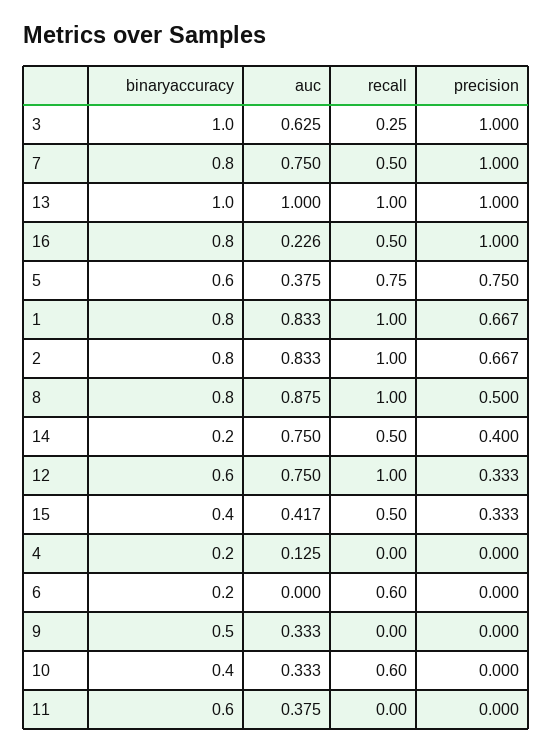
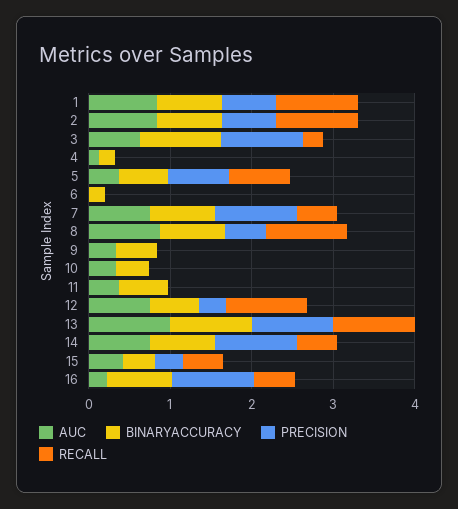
binaryaccuracy, 14: 0.2 -> 0.8
precision, 14: 0.4 -> 1
recall, 6: 0.6 -> 0
recall, 10: 0.6 -> 0

